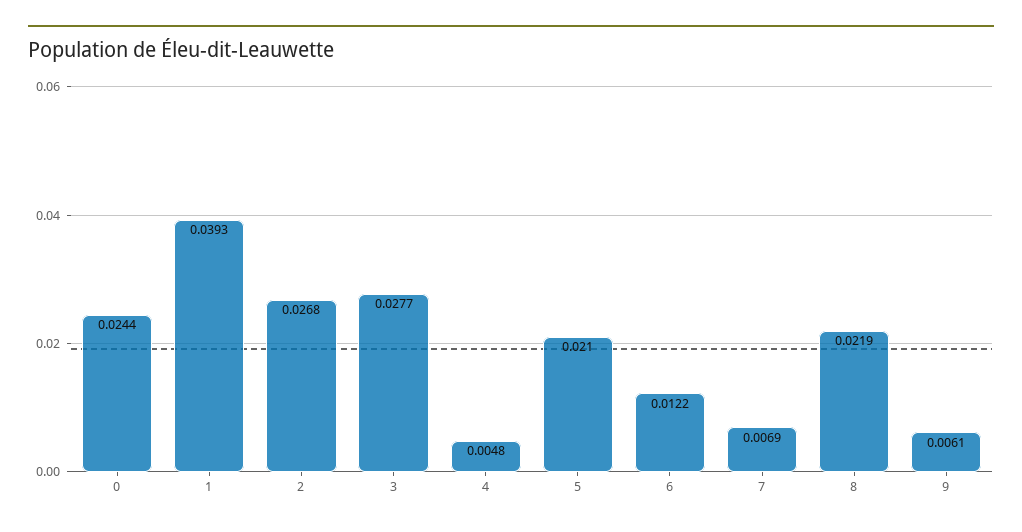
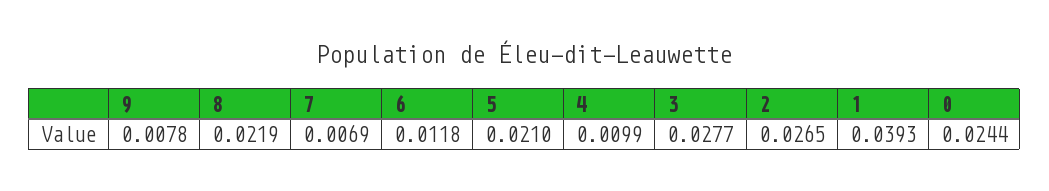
2: 0.0268 -> 0.0265
4: 0.0048 -> 0.0099
6: 0.0122 -> 0.0118
9: 0.0061 -> 0.0078

